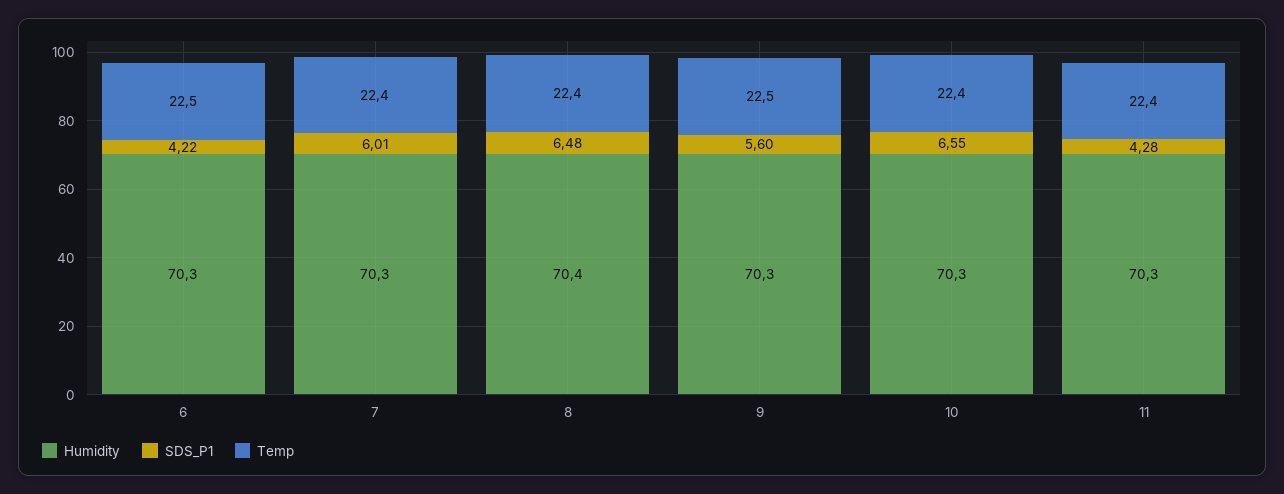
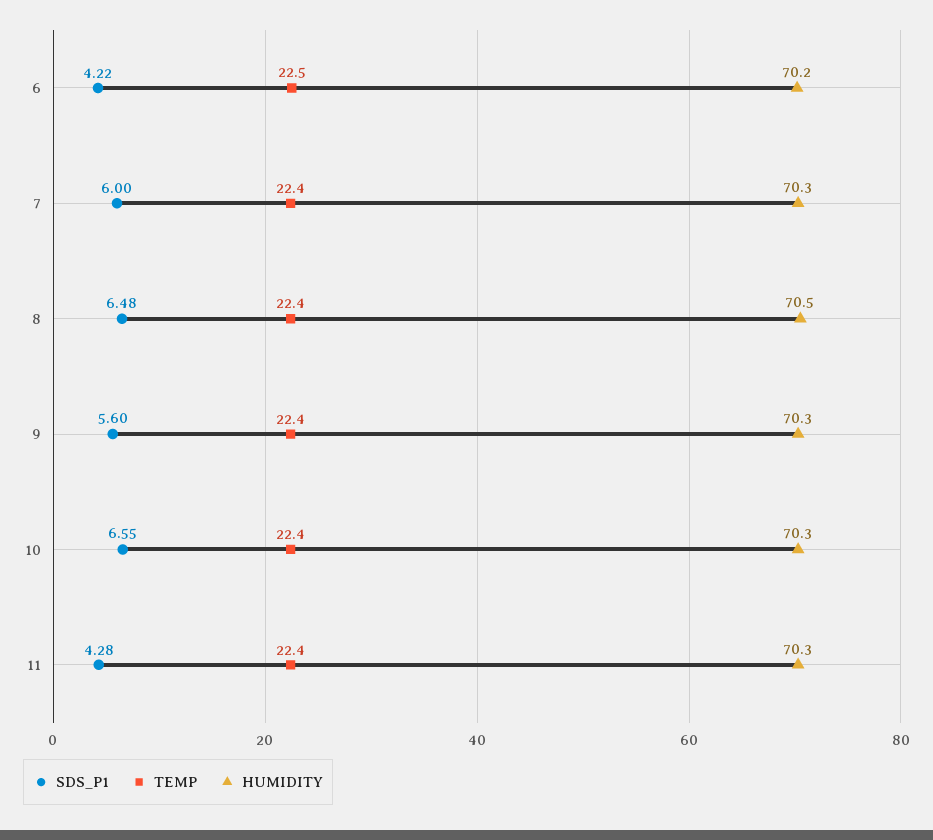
Humidity, 6: 70.3 -> 70.2
SDS_P1, 7: 6.01 -> 6
Humidity, 8: 70.4 -> 70.5
Temp, 9: 22.5 -> 22.4

